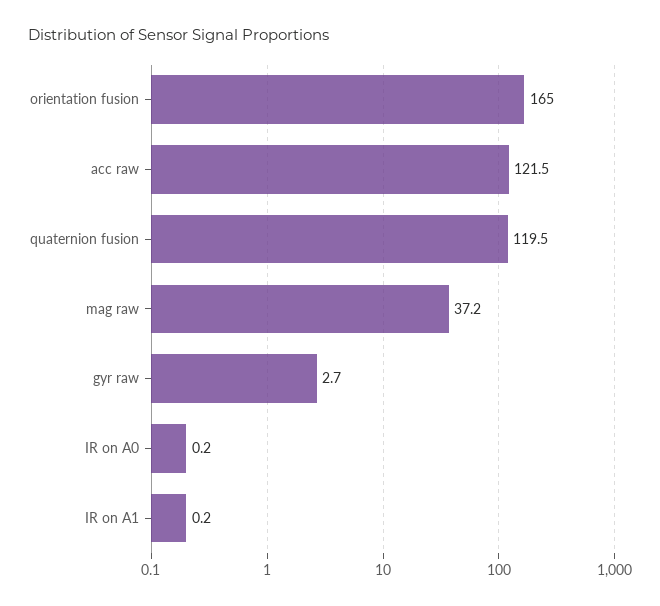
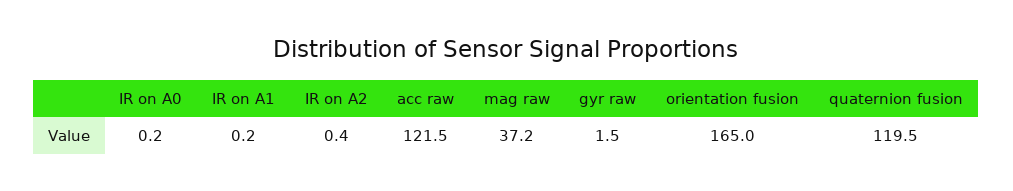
gyr raw: 2.7 -> 1.5
IR on A2: none -> 0.4

